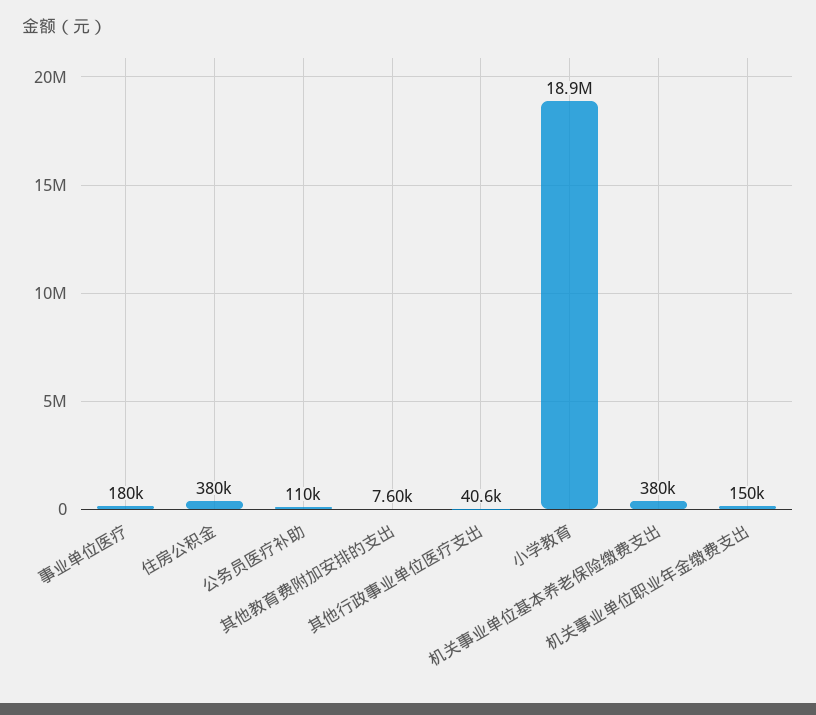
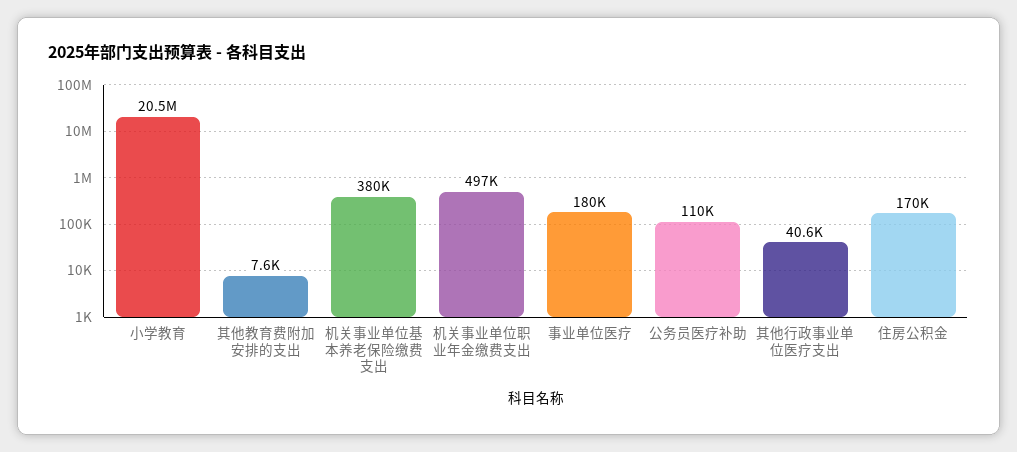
住房公积金: 380000 -> 170000
小学教育: 18900000 -> 20500000
机关事业单位职业年金缴费支出: 150000 -> 497000

